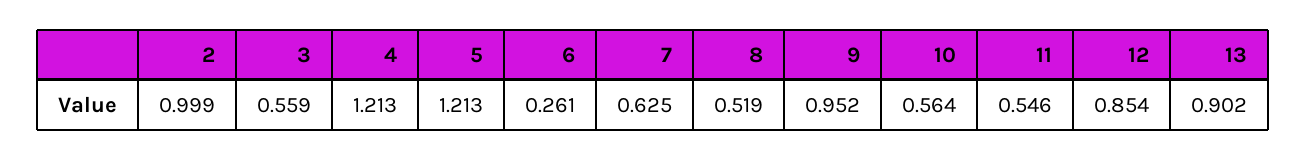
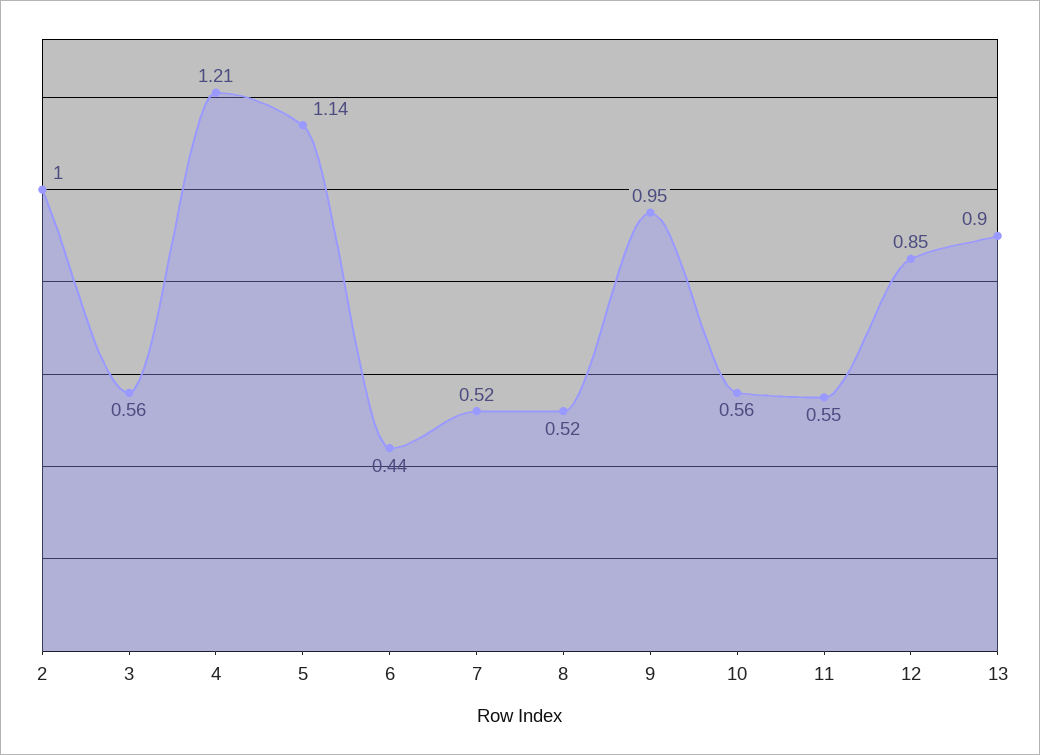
5: 1.213 -> 1.14
6: 0.261 -> 0.44
7: 0.625 -> 0.52

